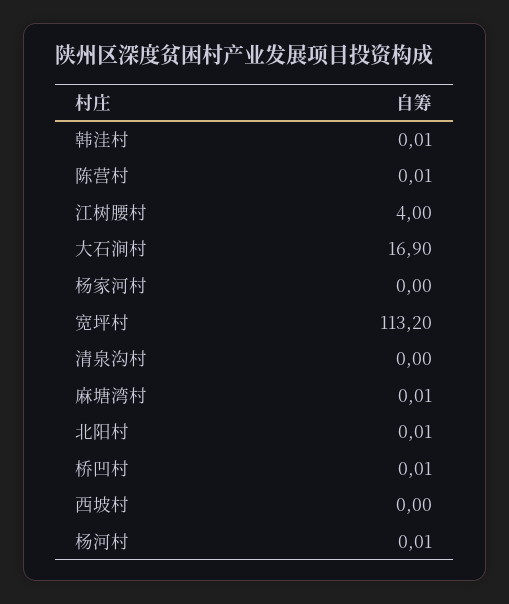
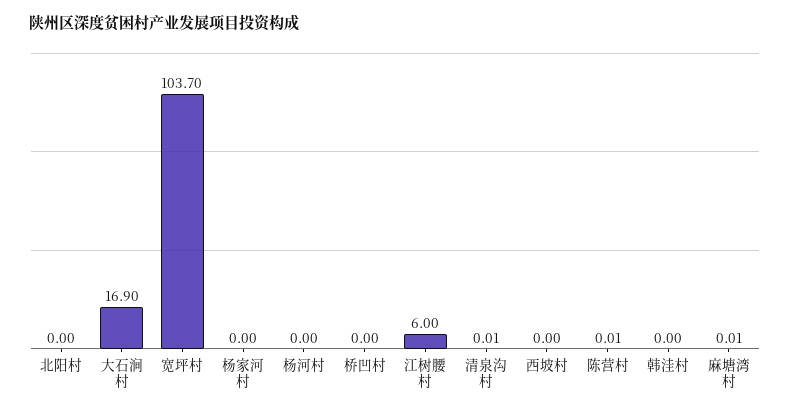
韩洼村: 0.01 -> 0
江树腰村: 4 -> 6
宽坪村: 113.2 -> 103.7
清泉沟村: 0 -> 0.01
北阳村: 0.01 -> 0
桥凹村: 0.01 -> 0
杨河村: 0.01 -> 0

